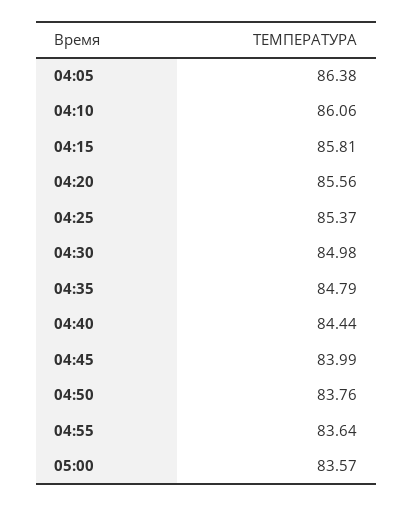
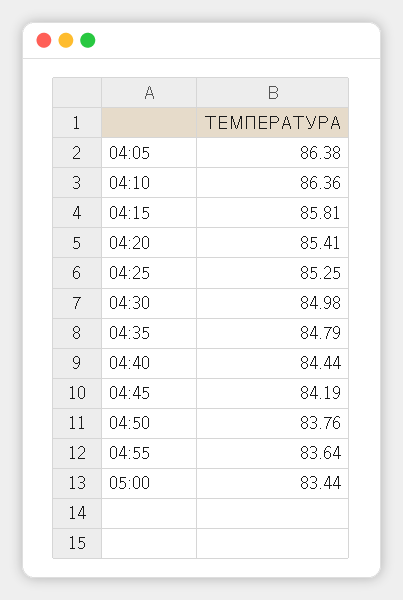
04:10: 86.06 -> 86.36
04:20: 85.56 -> 85.41
04:25: 85.37 -> 85.25
04:45: 83.99 -> 84.19
05:00: 83.57 -> 83.44

